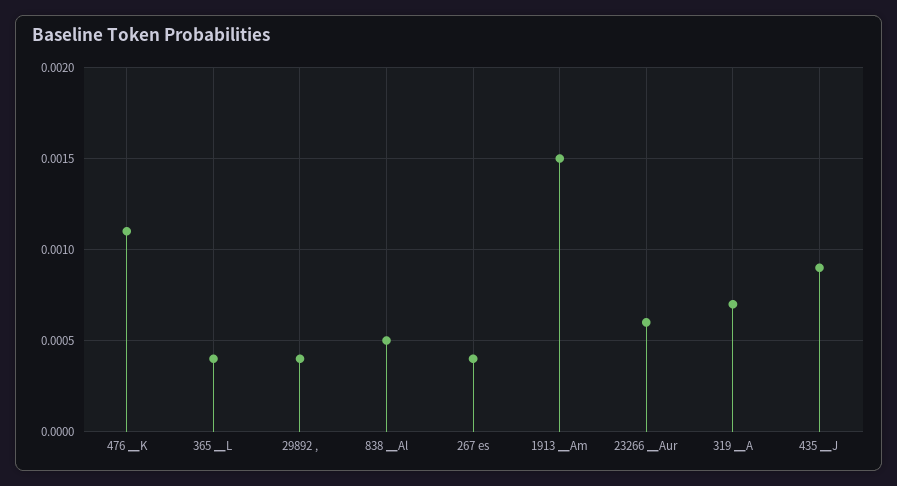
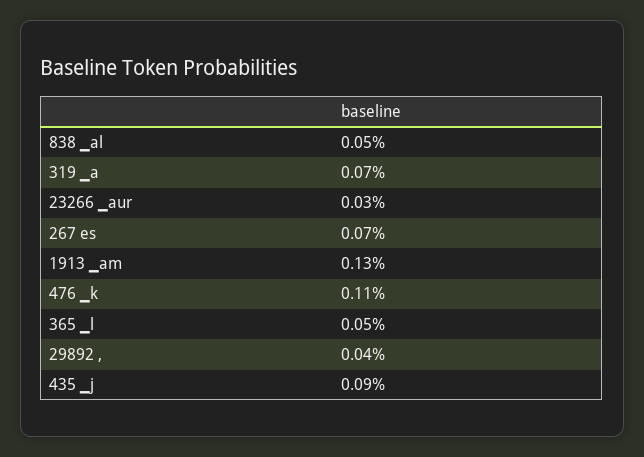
365 ▁L: 0.0004 -> 0.0005
267 es: 0.0004 -> 0.0007
1913 ▁Am: 0.0015 -> 0.0013
23266 ▁Aur: 0.0006 -> 0.0003

